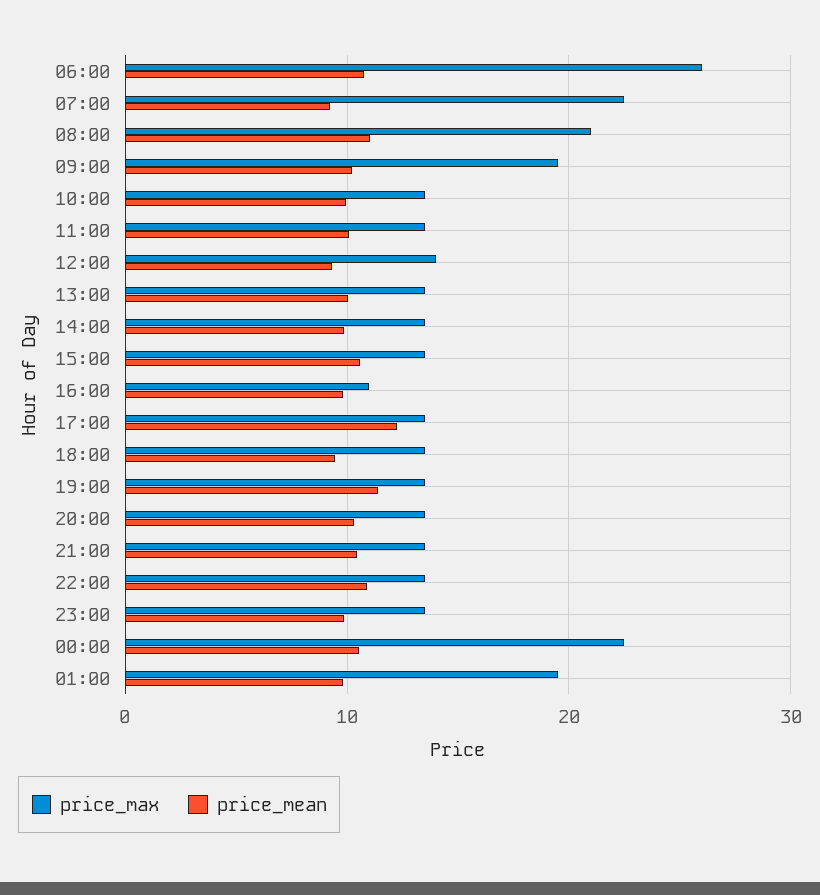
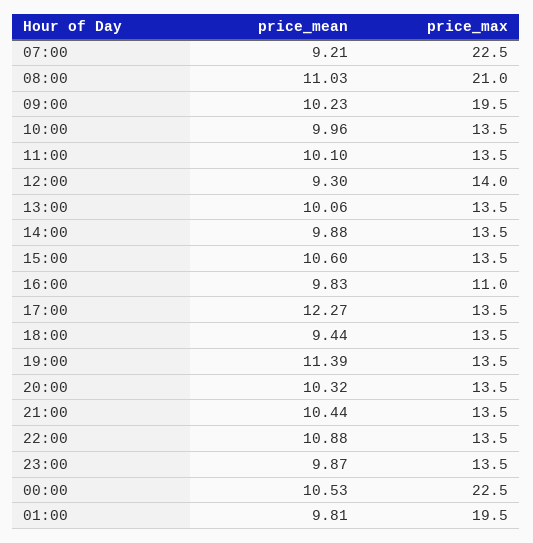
price_max, 06:00: 26 -> none
price_mean, 06:00: 11 -> none

